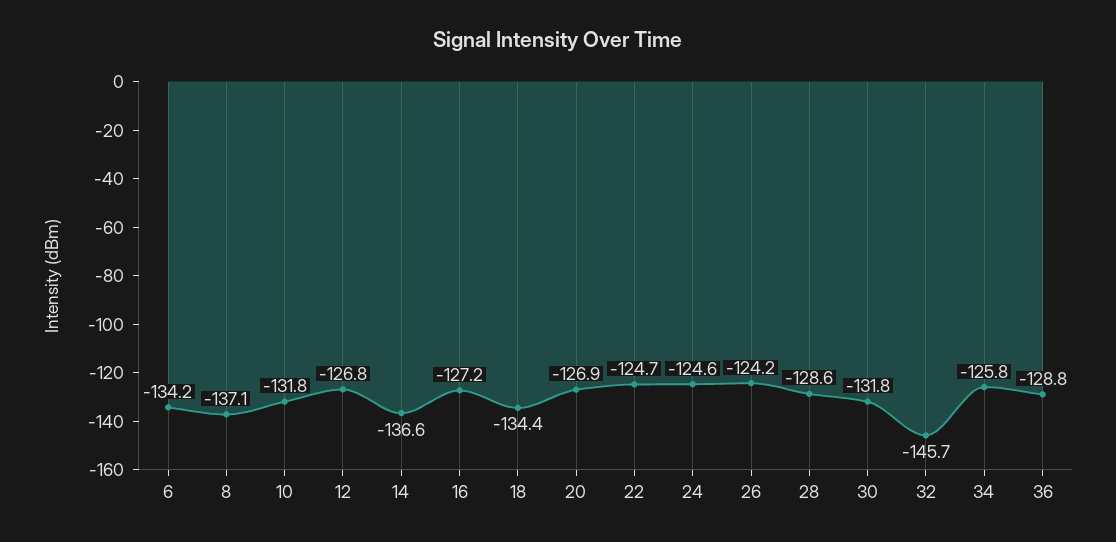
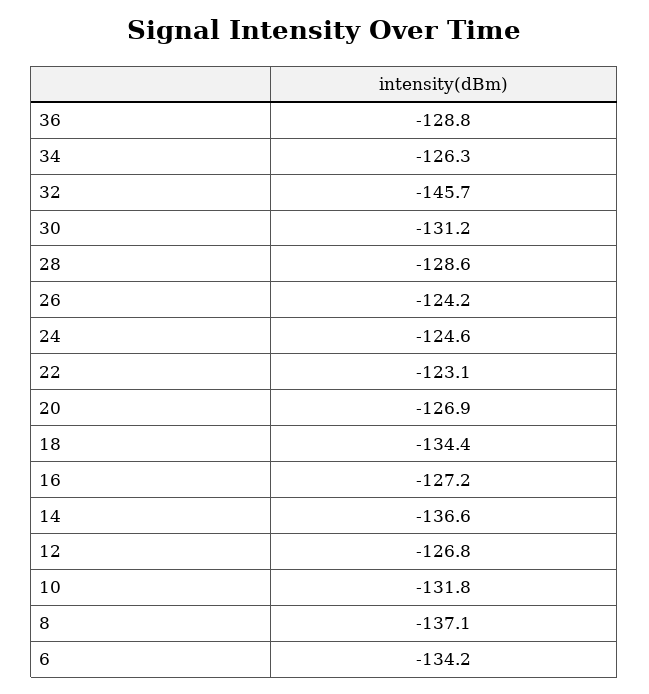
22: -124.7 -> -123.1
30: -131.8 -> -131.2
34: -125.8 -> -126.3

